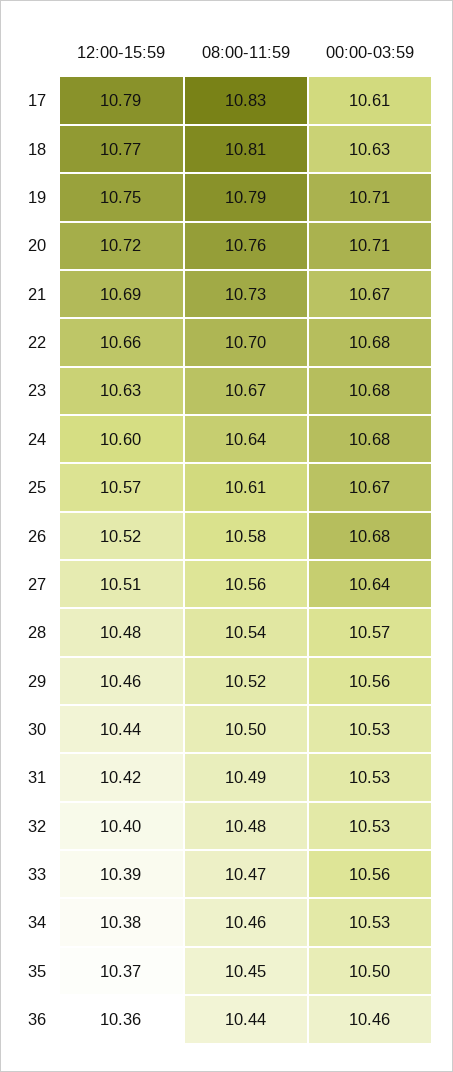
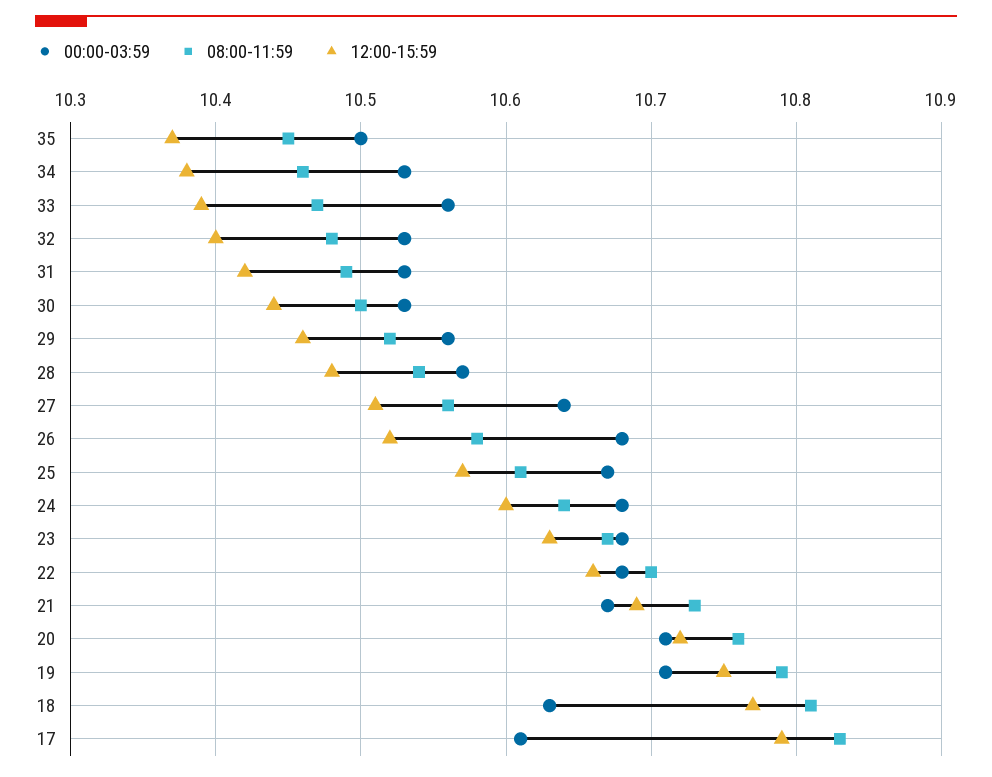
12:00-15:59, 36: 10.36 -> none
08:00-11:59, 36: 10.44 -> none
00:00-03:59, 36: 10.46 -> none

